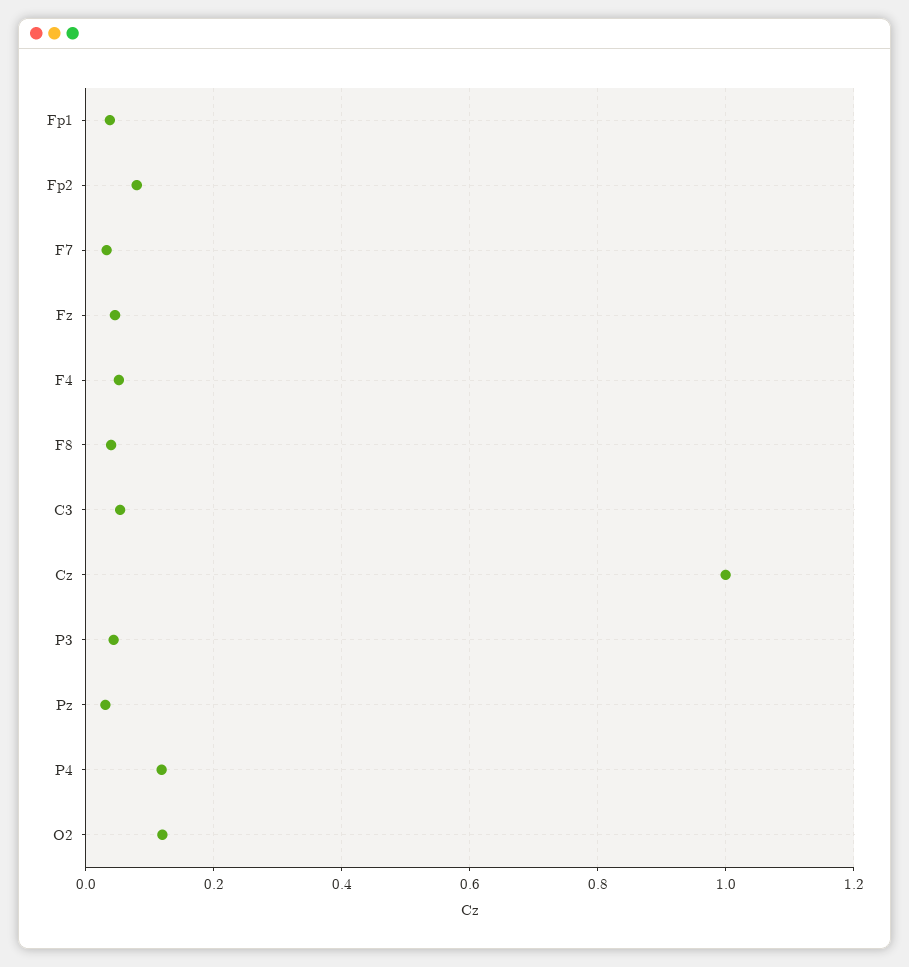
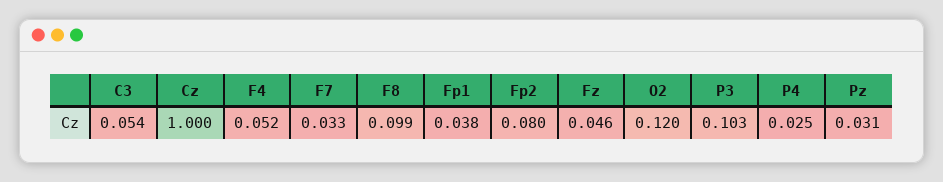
F8: 0.04 -> 0.099
P3: 0.04 -> 0.103
P4: 0.12 -> 0.025

